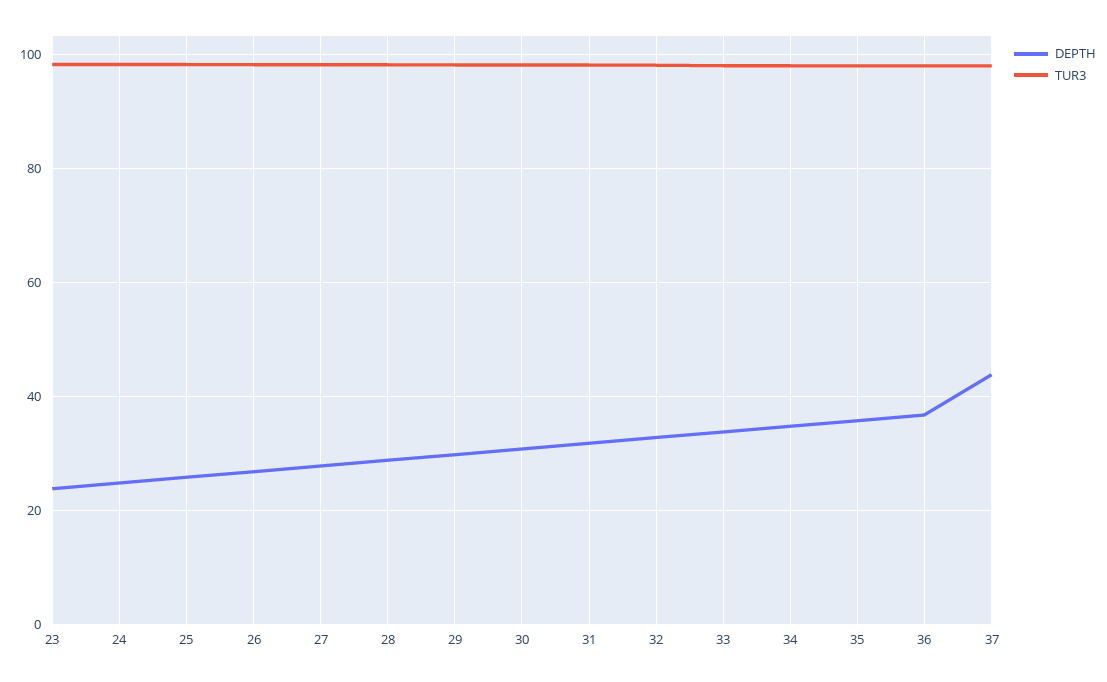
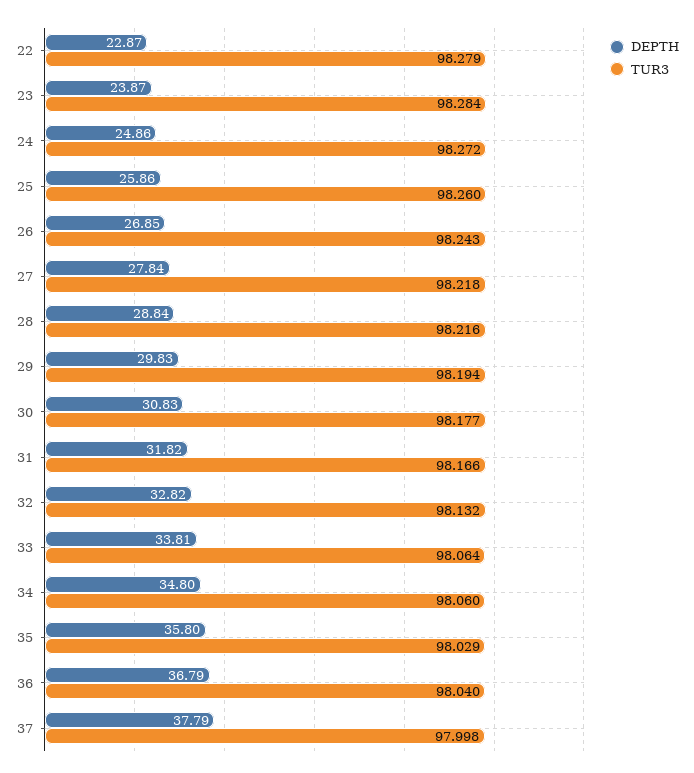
DEPTH, 37: 44 -> 37.79
DEPTH, 22: none -> 22.87
TUR3, 22: none -> 98.279

